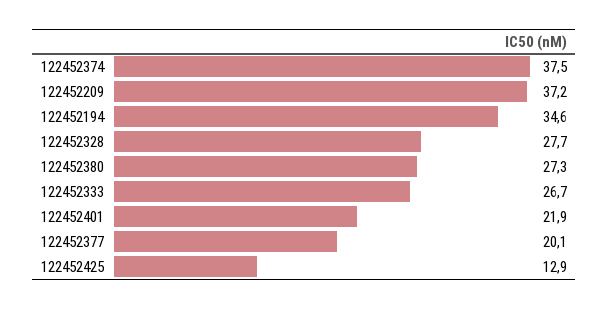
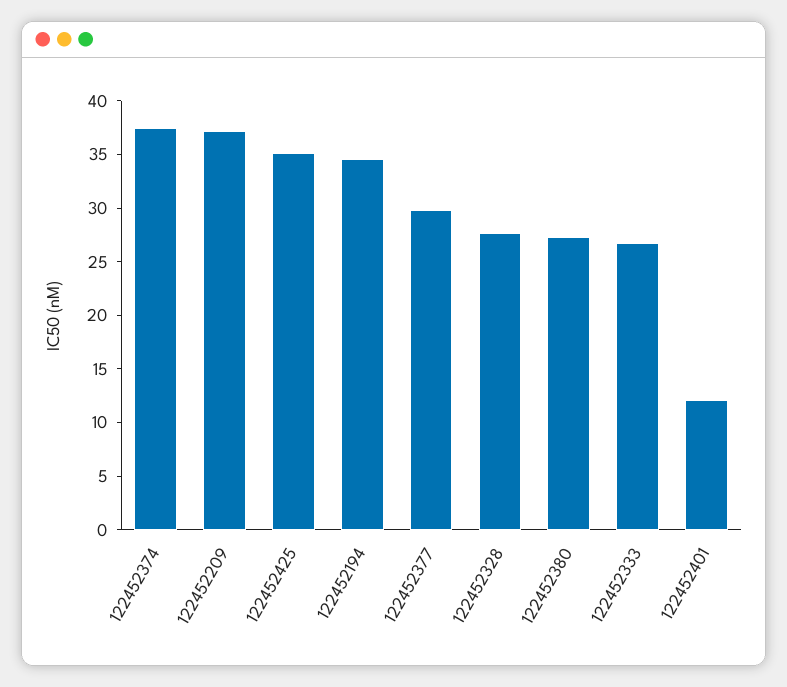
122452401: 21.9 -> 12
122452377: 20.1 -> 30
122452425: 12.9 -> 35

